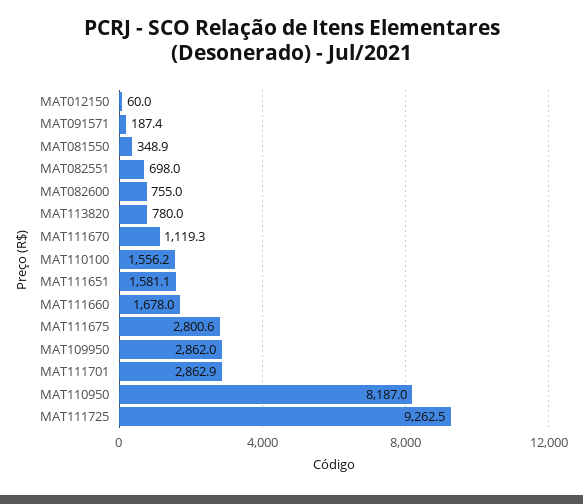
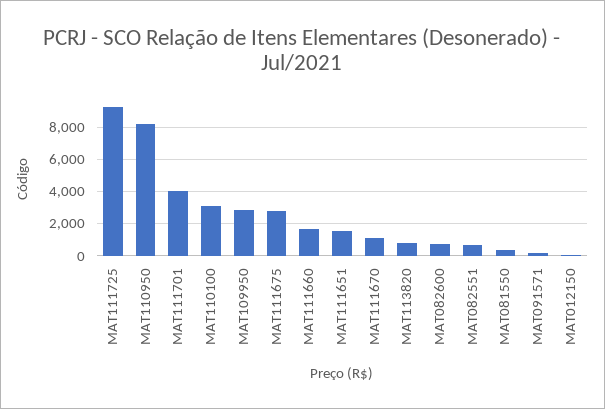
MAT110100: 1556.2 -> 3000
MAT111701: 2862.9 -> 4000

